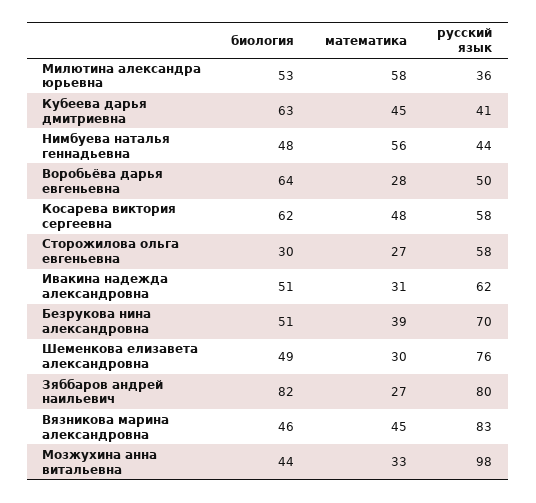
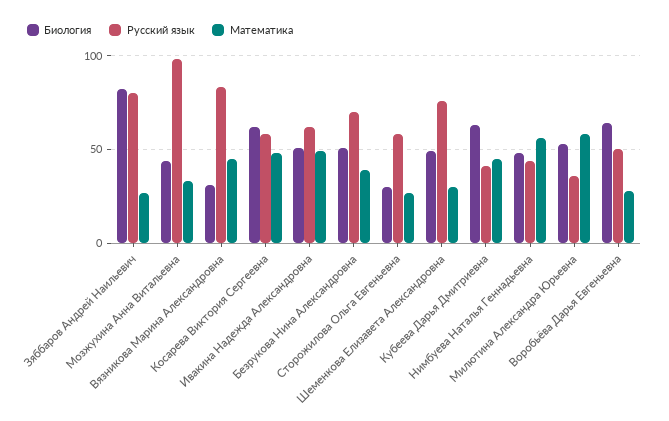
математика, Ивакина надежда александровна: 31 -> 50
биология, Вязникова марина александровна: 46 -> 30

